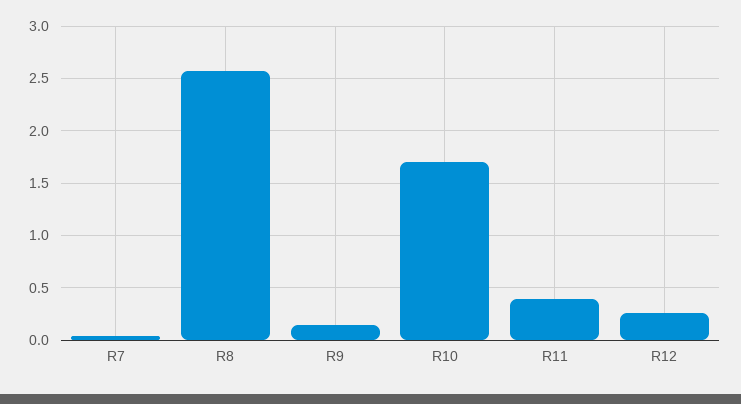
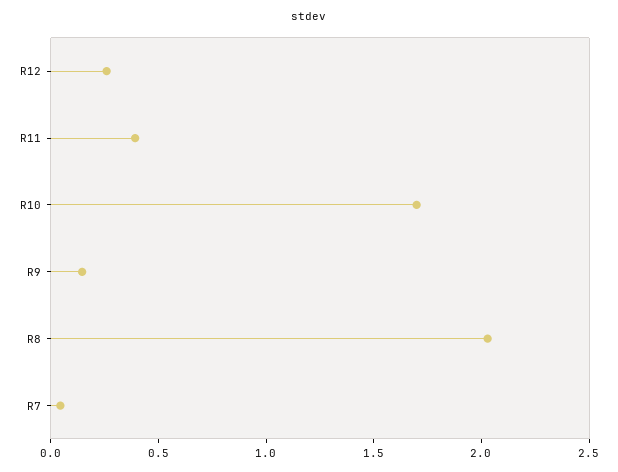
R8: 2.6 -> 2

